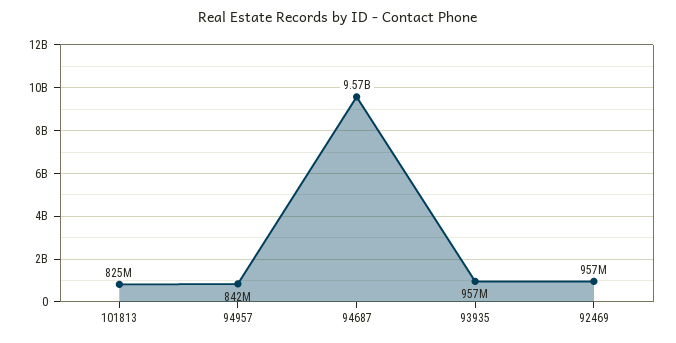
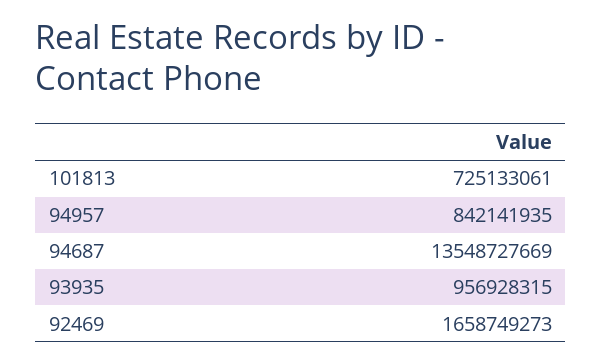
101813: 825000000 -> 725133061
94687: 9570000000 -> 13548727669
92469: 957000000 -> 1658749273

